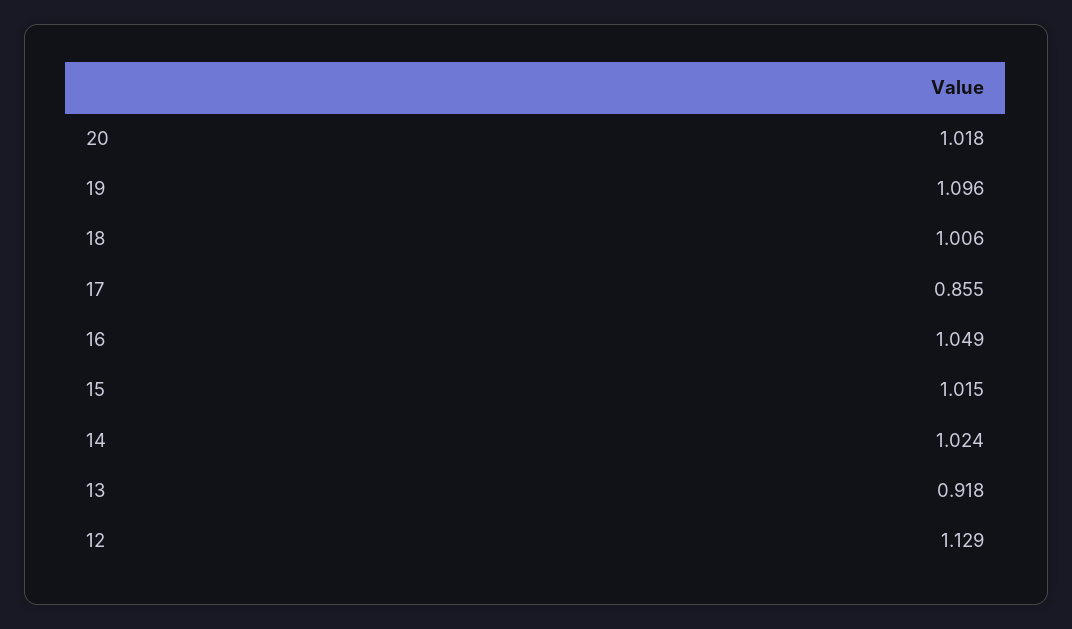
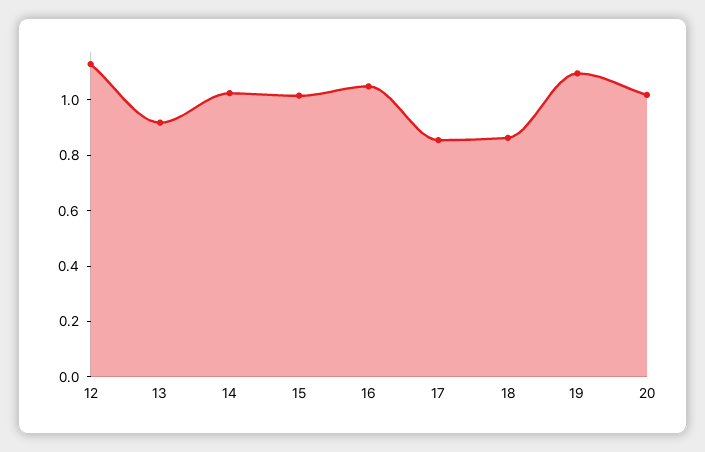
18: 1.006 -> 0.85

